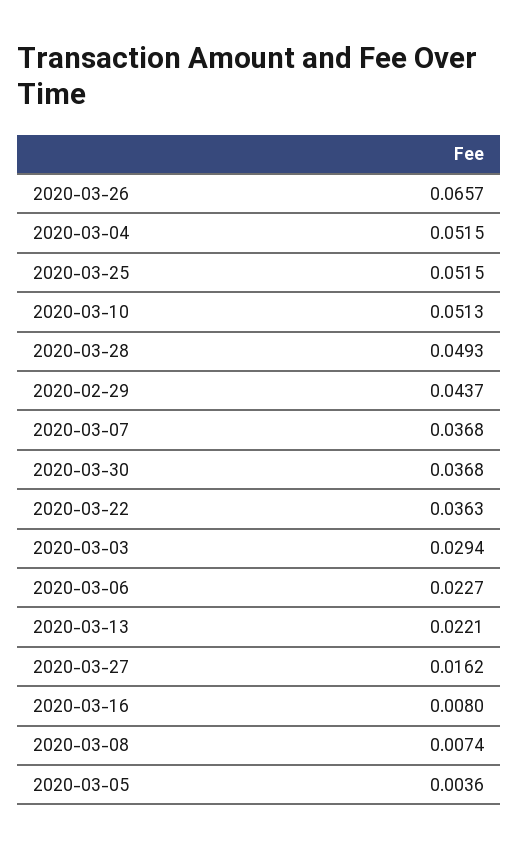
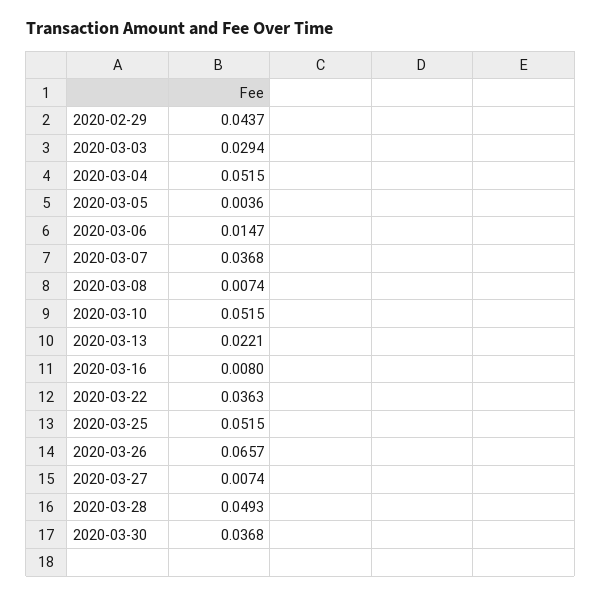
2020-03-10: 0.0513 -> 0.0515
2020-03-06: 0.0227 -> 0.0147
2020-03-27: 0.0162 -> 0.0074

